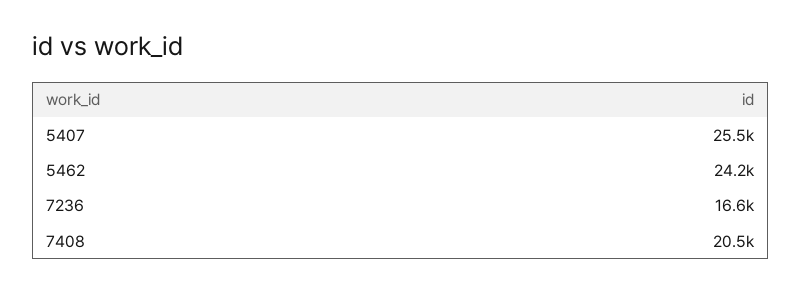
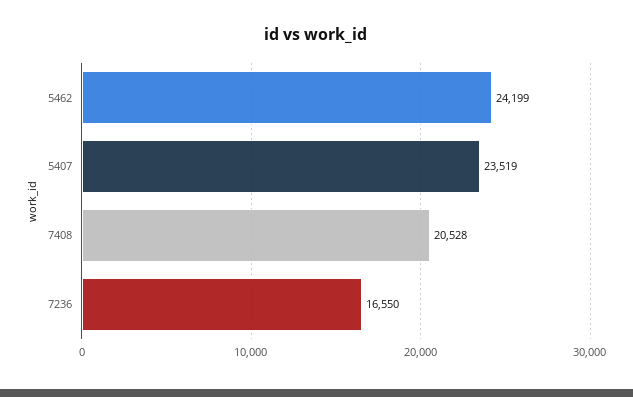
5407: 25500 -> 23519

